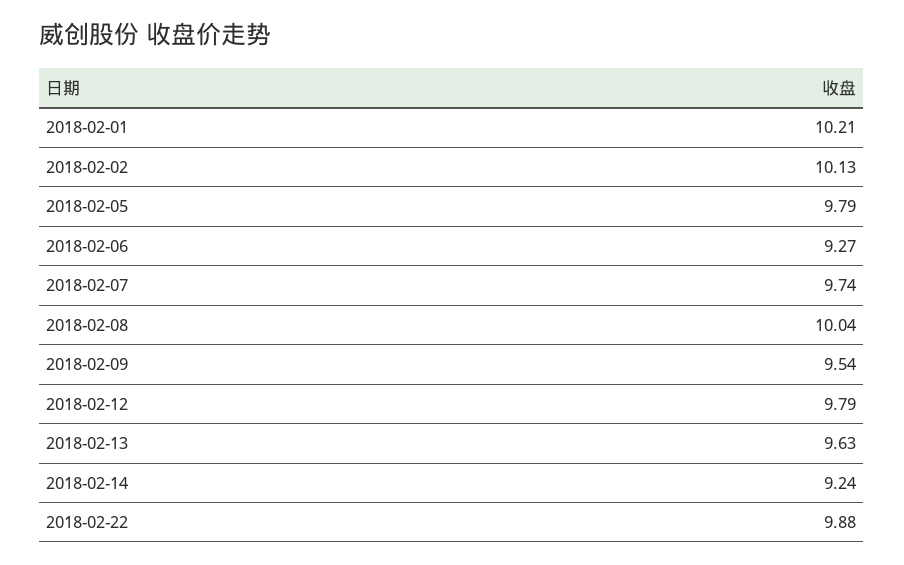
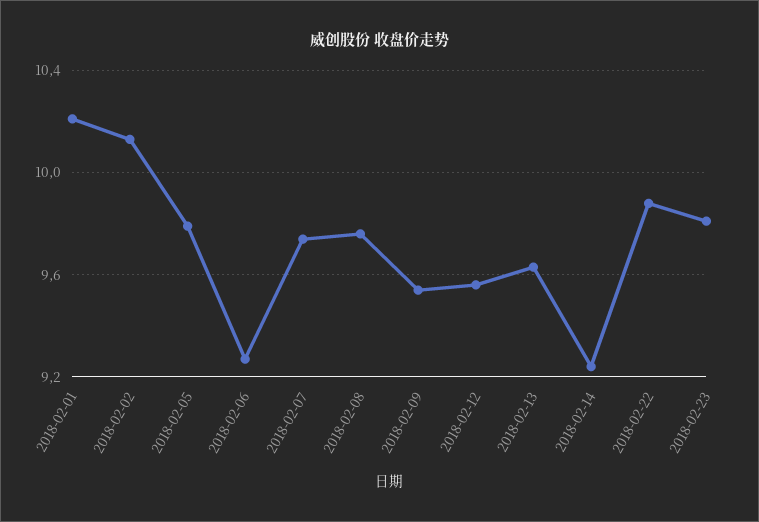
2018-02-08: 10.04 -> 9.75
2018-02-12: 9.79 -> 9.55
2018-02-23: none -> 9.8

